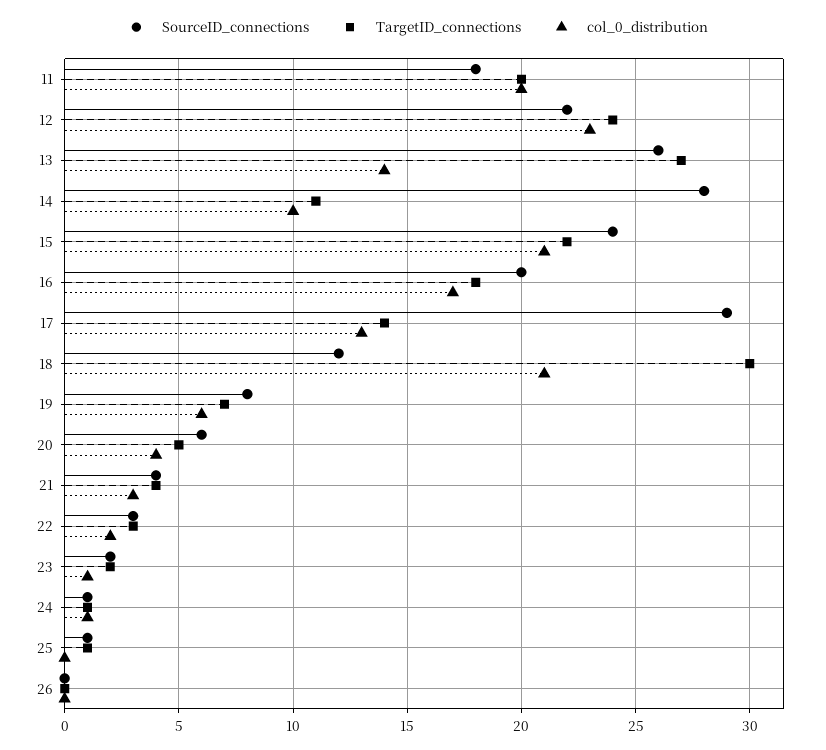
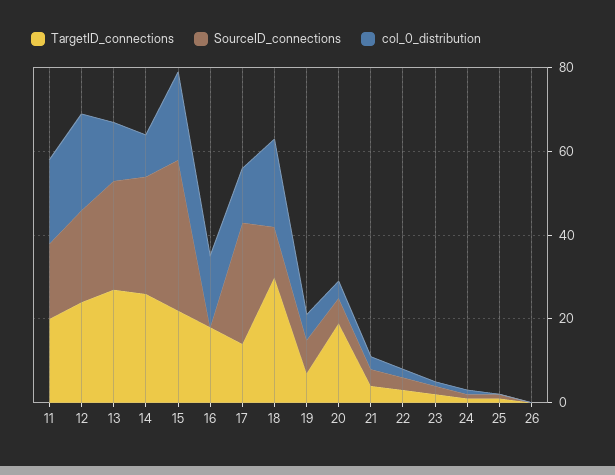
TargetID_connections, 14: 11 -> 25
SourceID_connections, 15: 24 -> 35
SourceID_connections, 16: 20 -> 0
TargetID_connections, 20: 5 -> 20

